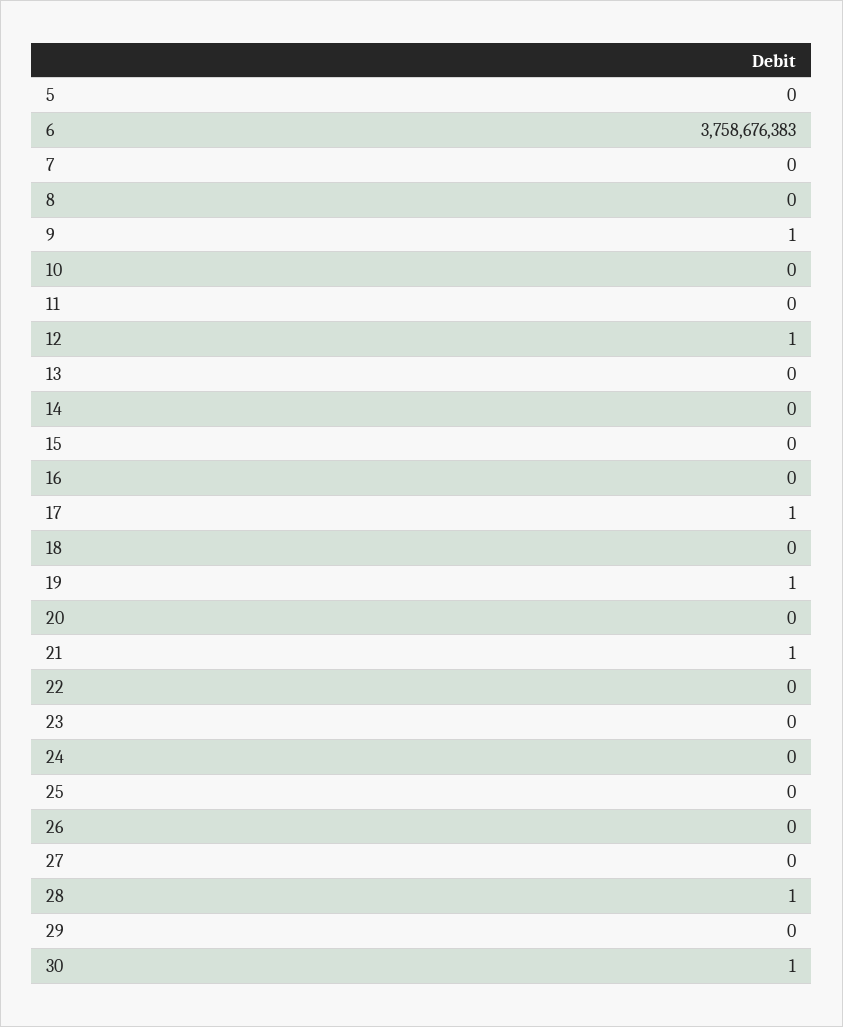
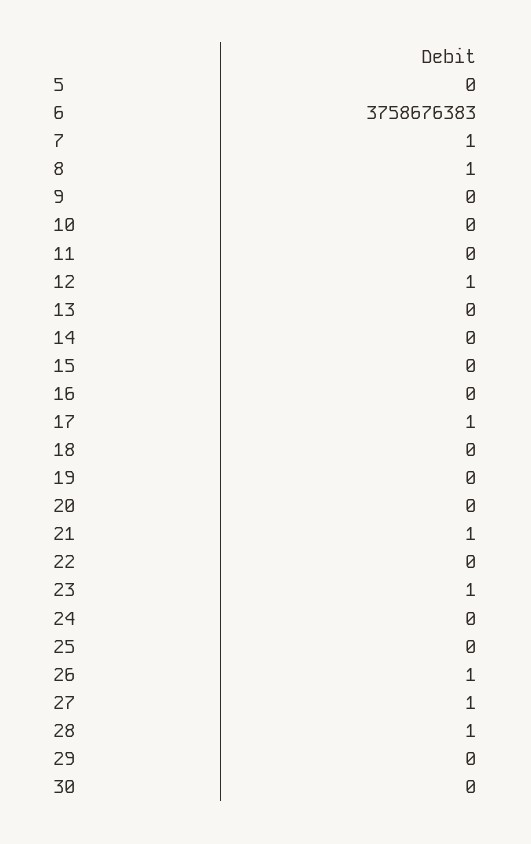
7: 0 -> 1
8: 0 -> 1
9: 1 -> 0
19: 1 -> 0
23: 0 -> 1
26: 0 -> 1
27: 0 -> 1
30: 1 -> 0

